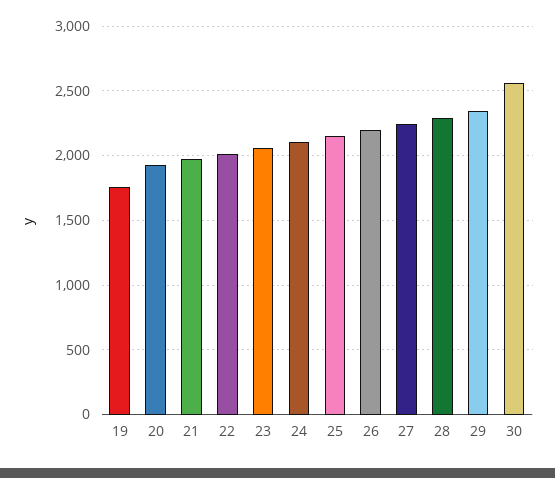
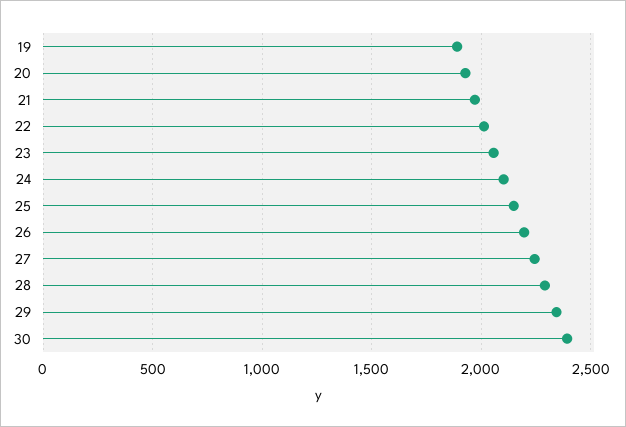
19: 1750 -> 1900
30: 2550 -> 2400

